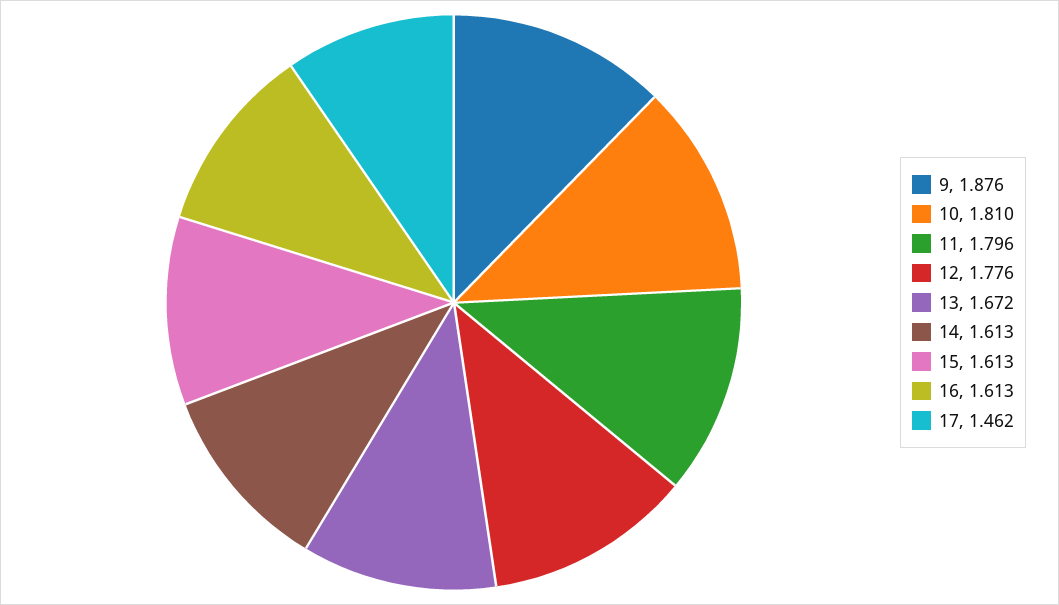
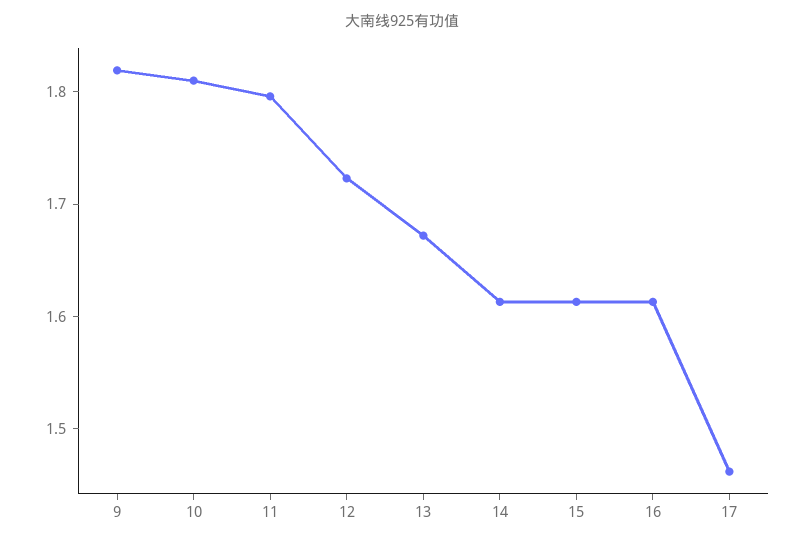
9: 1.876 -> 1.82
12: 1.776 -> 1.72

